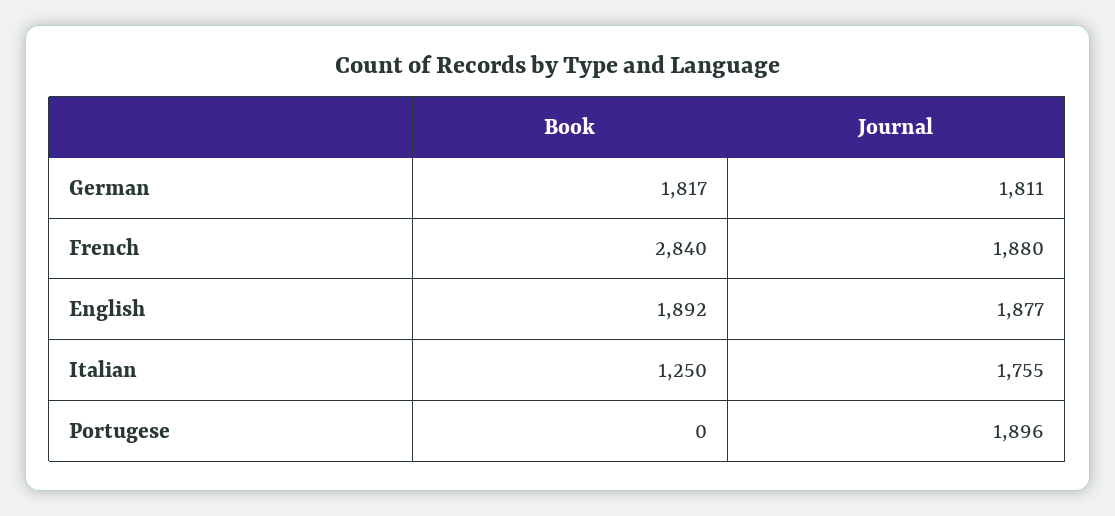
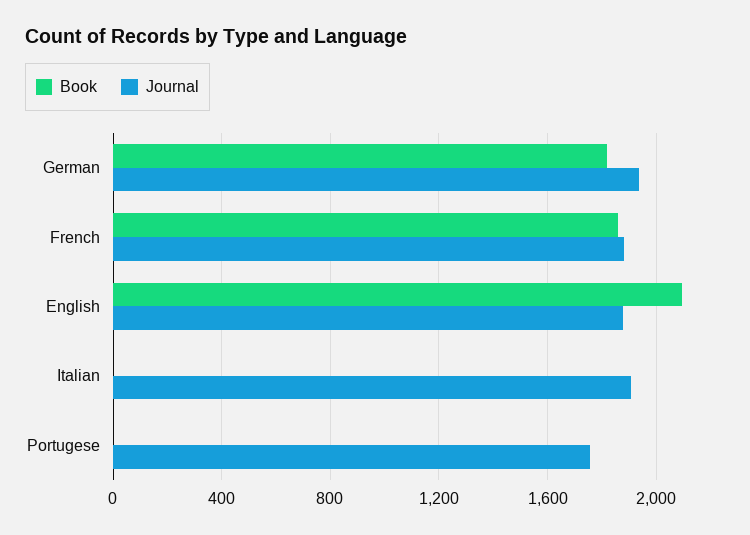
Journal, German: 1811 -> 1950
Book, French: 2840 -> 1850
Book, English: 1892 -> 2100
Book, Italian: 1250 -> 0
Journal, Italian: 1755 -> 1900
Journal, Portugese: 1896 -> 1750

